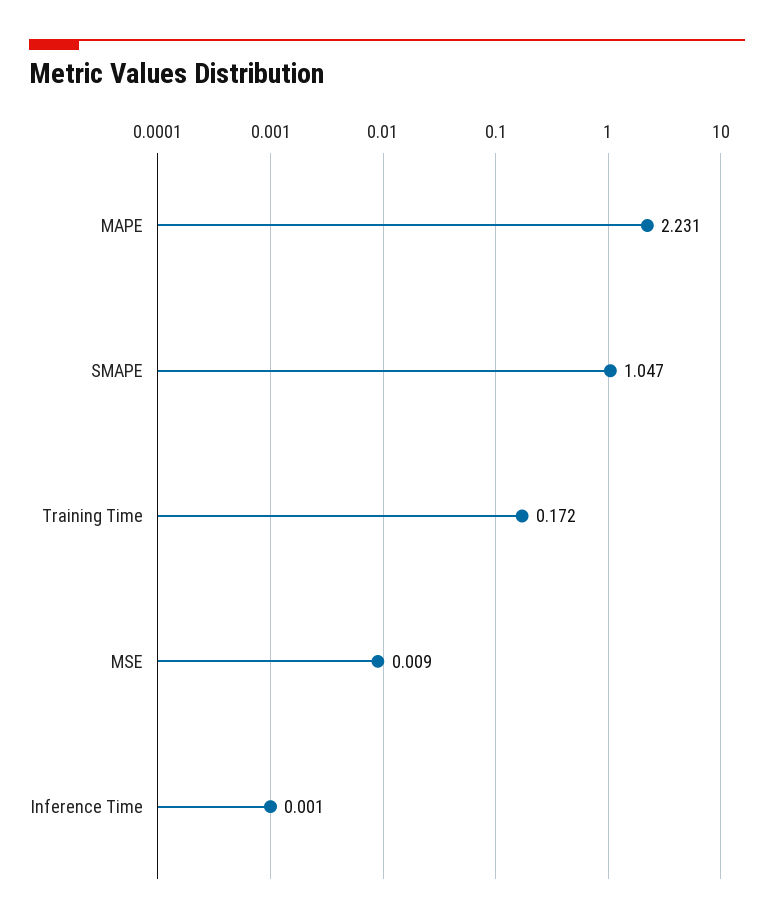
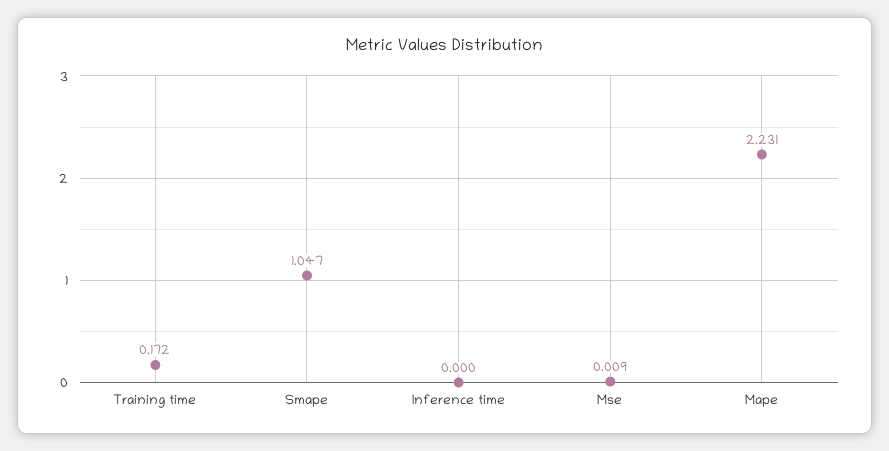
Inference Time: 0.001 -> 0

